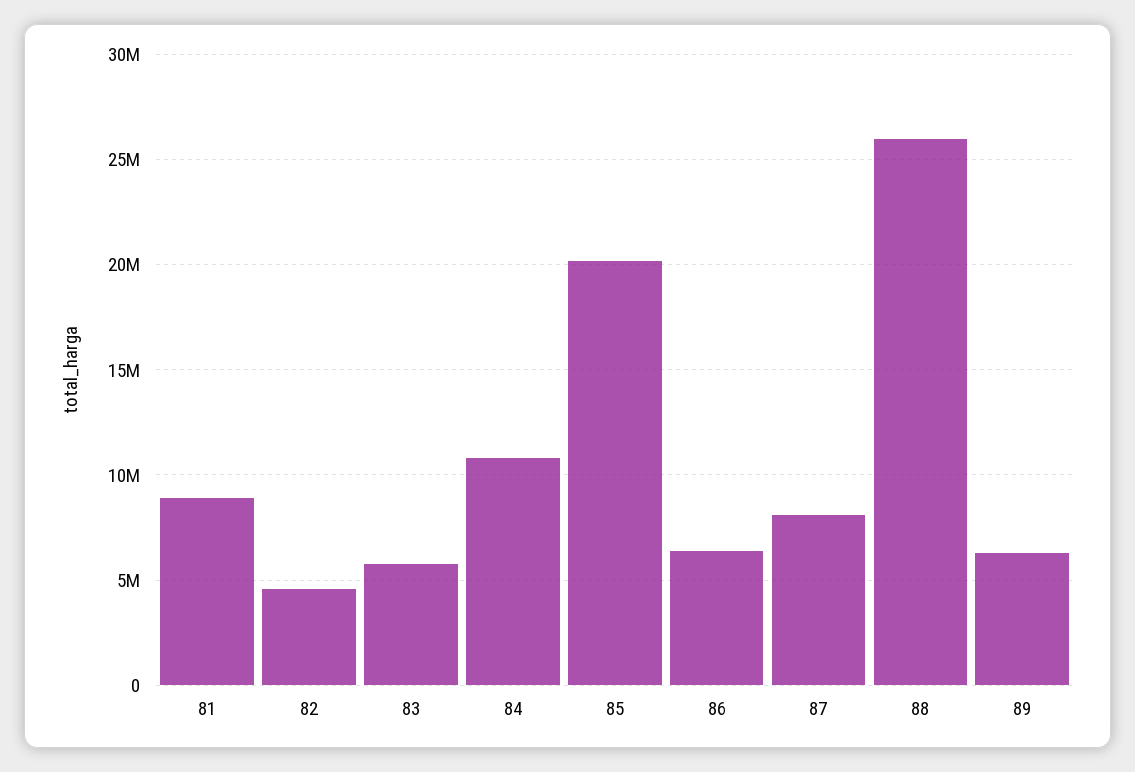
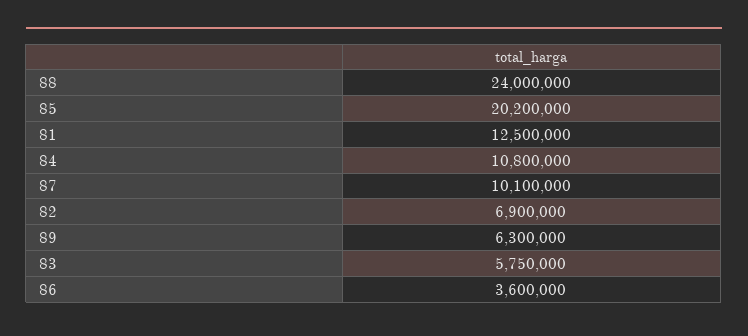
81: 9000000 -> 12500000
82: 4500000 -> 6900000
86: 6500000 -> 3600000
87: 8000000 -> 10100000
88: 26000000 -> 24000000

